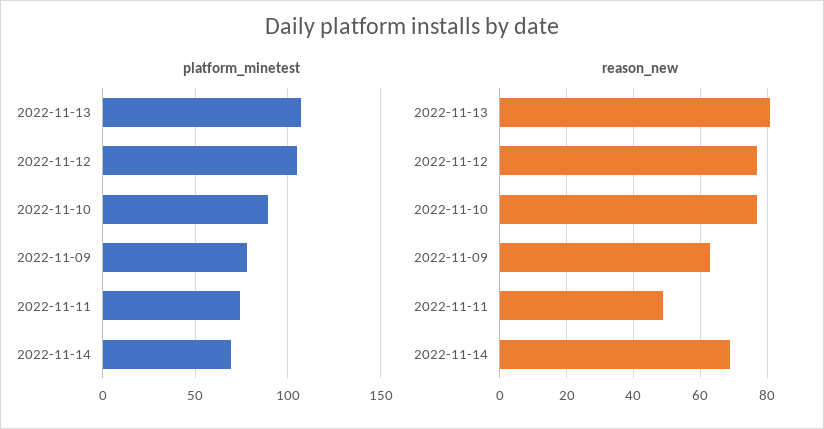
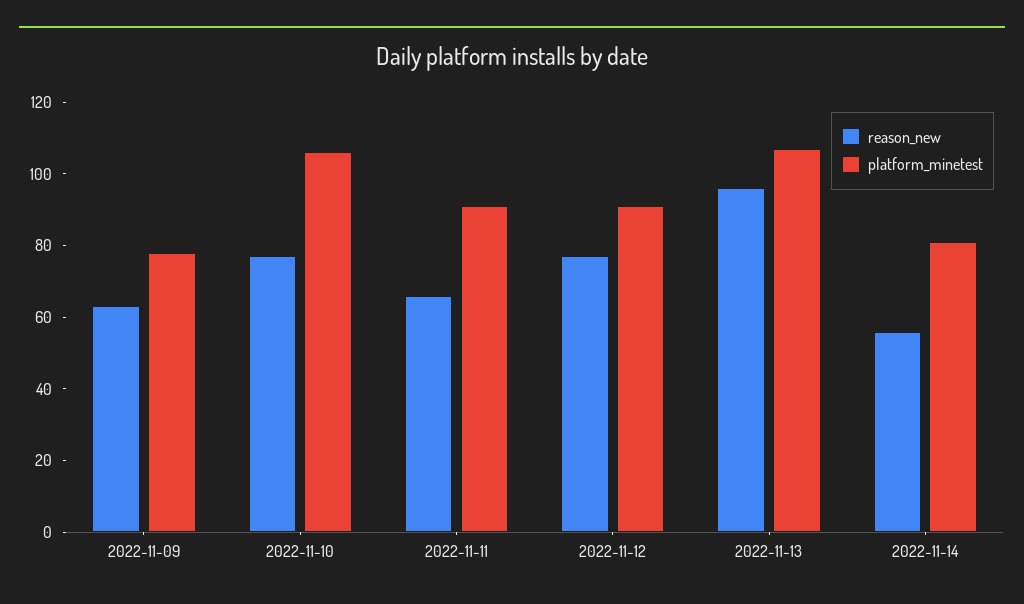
platform_minetest, 2022-11-12: 105 -> 90
platform_minetest, 2022-11-10: 90 -> 105
platform_minetest, 2022-11-11: 75 -> 90
platform_minetest, 2022-11-14: 70 -> 80
reason_new, 2022-11-13: 80 -> 95
reason_new, 2022-11-11: 50 -> 65
reason_new, 2022-11-14: 70 -> 55

